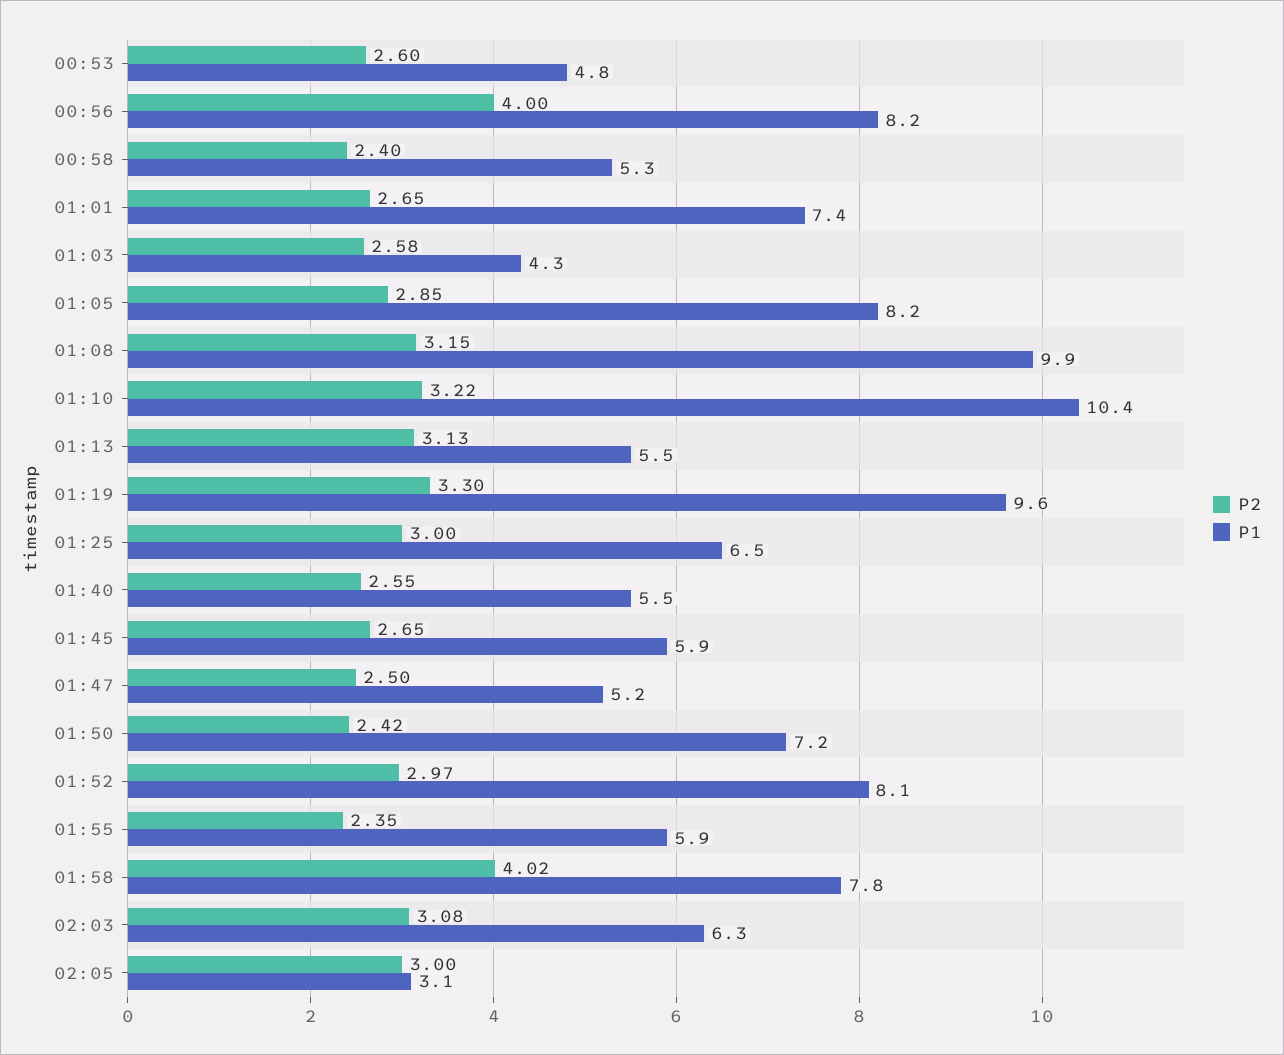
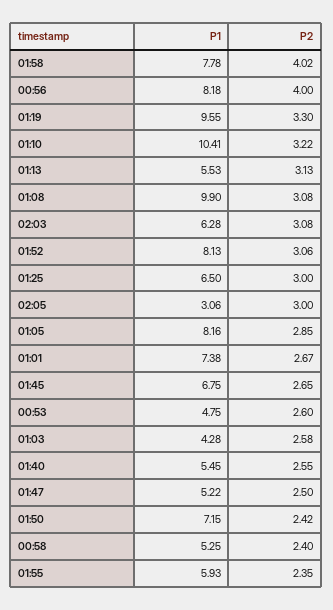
P2, 01:01: 2.65 -> 2.67
P2, 01:08: 3.15 -> 3.08
P1, 01:45: 5.9 -> 6.75
P2, 01:52: 2.97 -> 3.06

